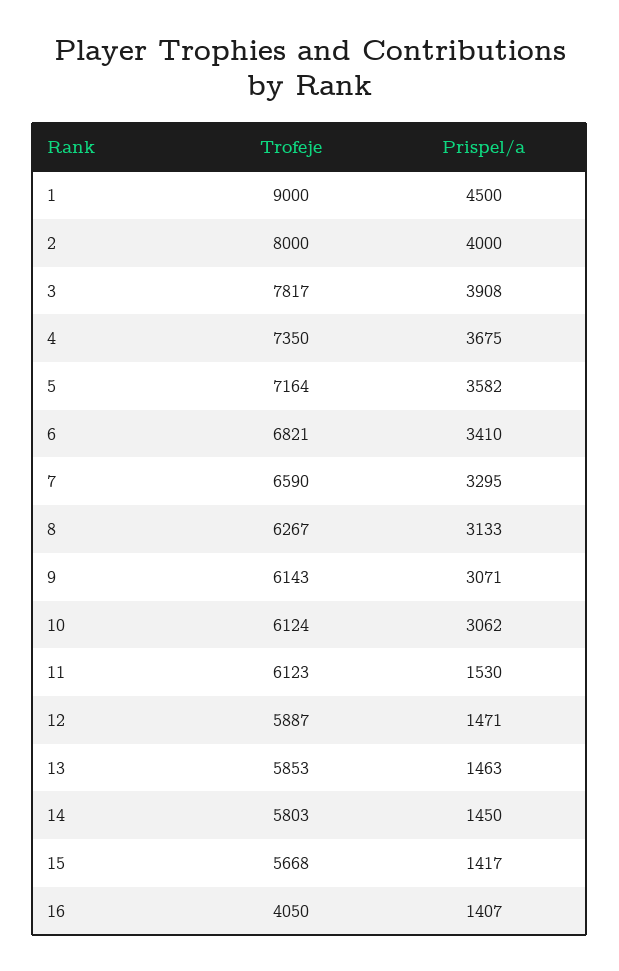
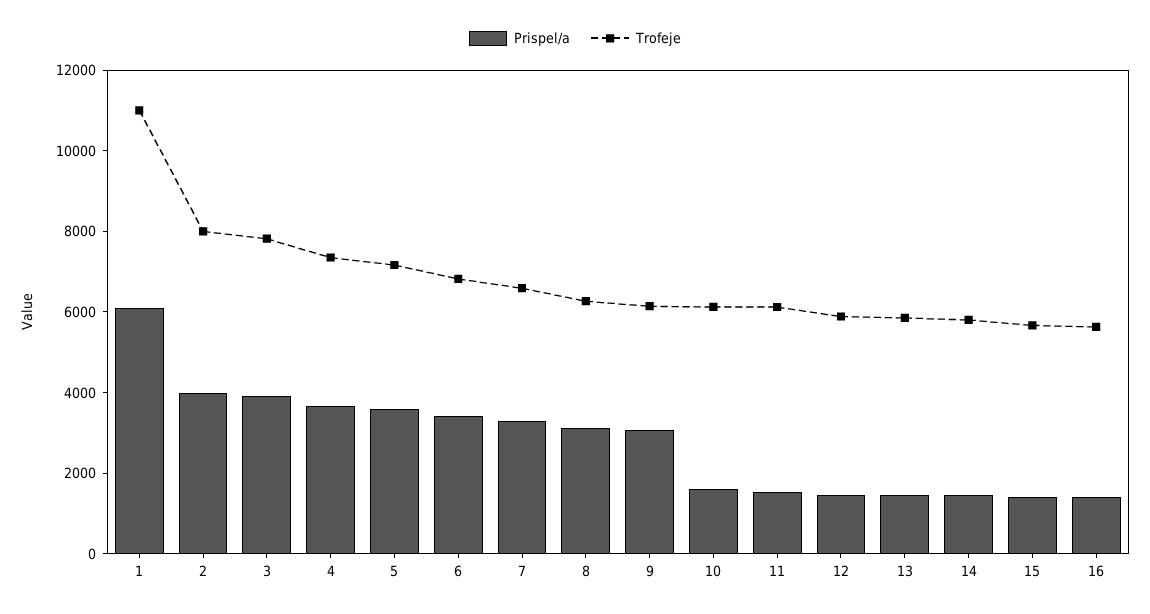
Trofeje, 1: 9000 -> 11000
Prispel/a, 1: 4500 -> 6000
Prispel/a, 10: 3062 -> 1500
Trofeje, 16: 4050 -> 5500

